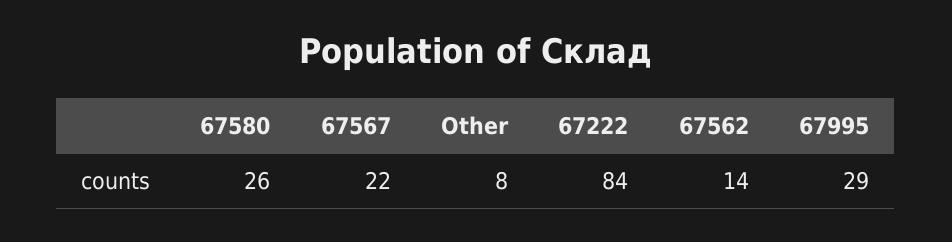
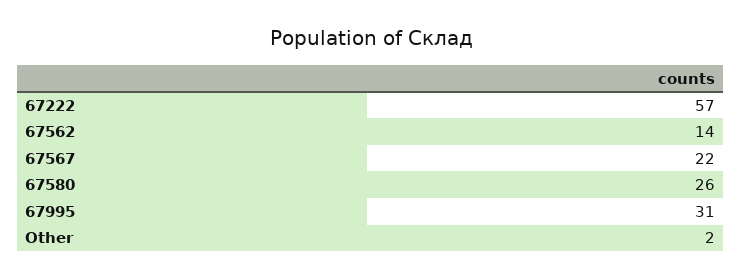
Other: 8 -> 2
67222: 84 -> 57
67995: 29 -> 31

